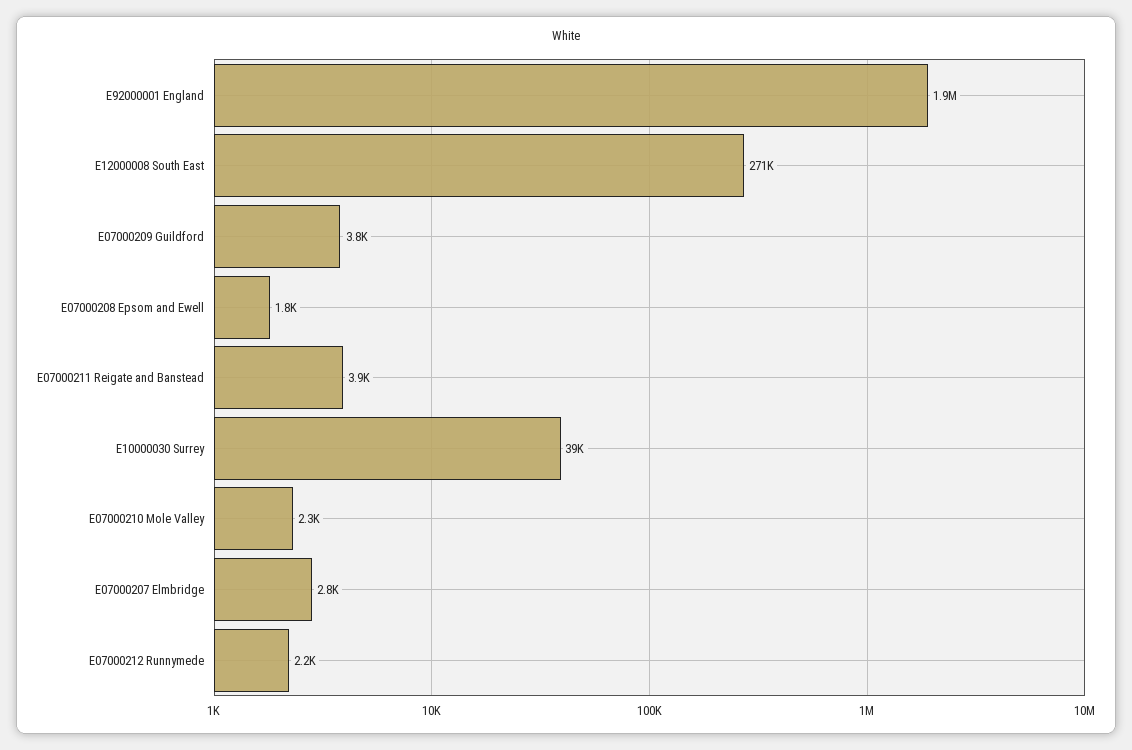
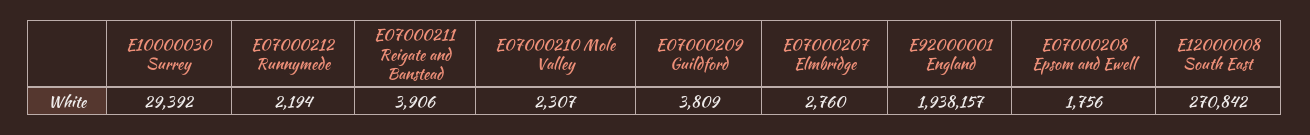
E10000030 Surrey: 39000 -> 29392

